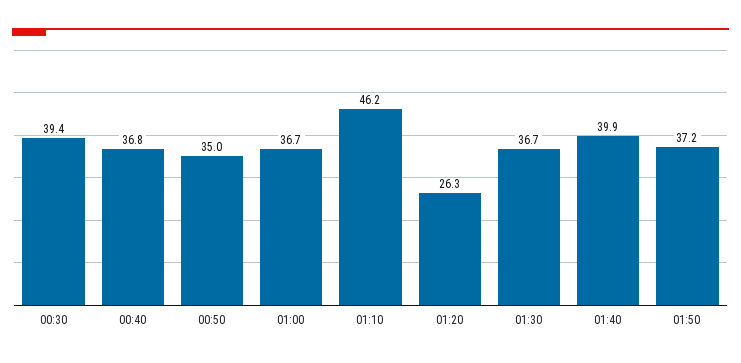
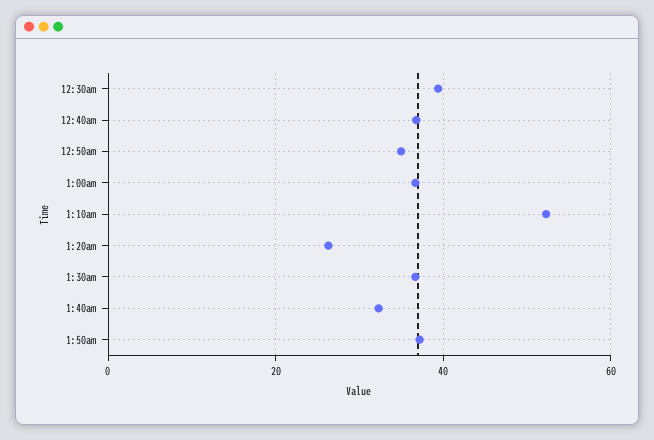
01:10: 46.2 -> 52
01:40: 39.9 -> 32

